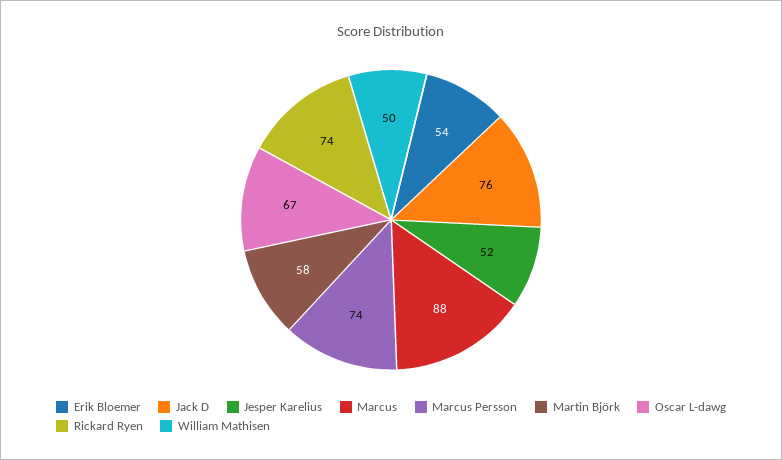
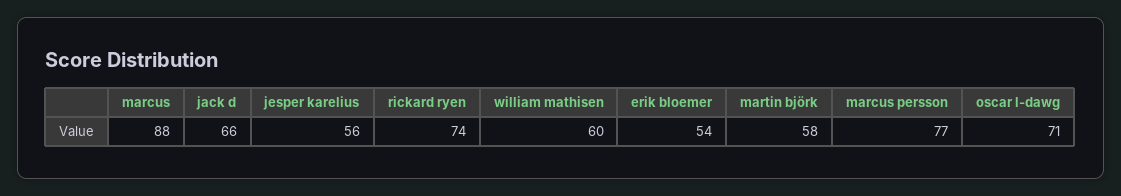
Jack D: 76 -> 66
Jesper Karelius: 52 -> 56
Marcus Persson: 74 -> 77
Oscar L-dawg: 67 -> 71
William Mathisen: 50 -> 60

